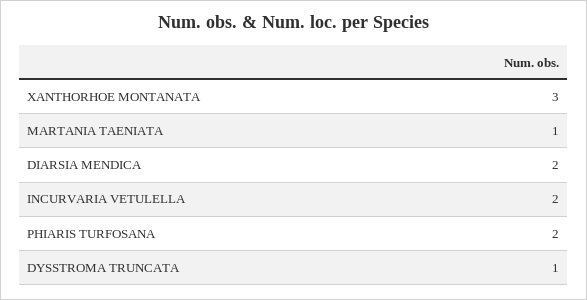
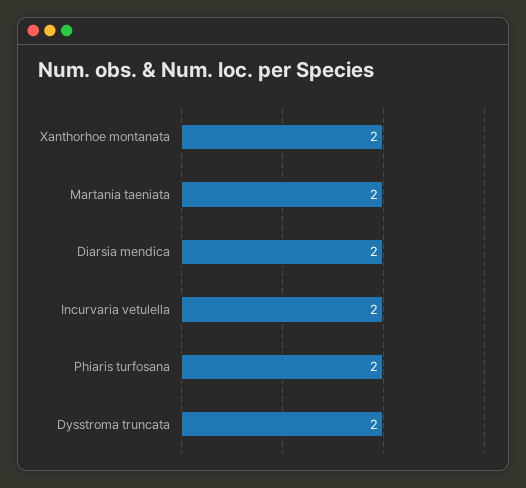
XANTHORHOE MONTANATA: 3 -> 2
MARTANIA TAENIATA: 1 -> 2
DYSSTROMA TRUNCATA: 1 -> 2

